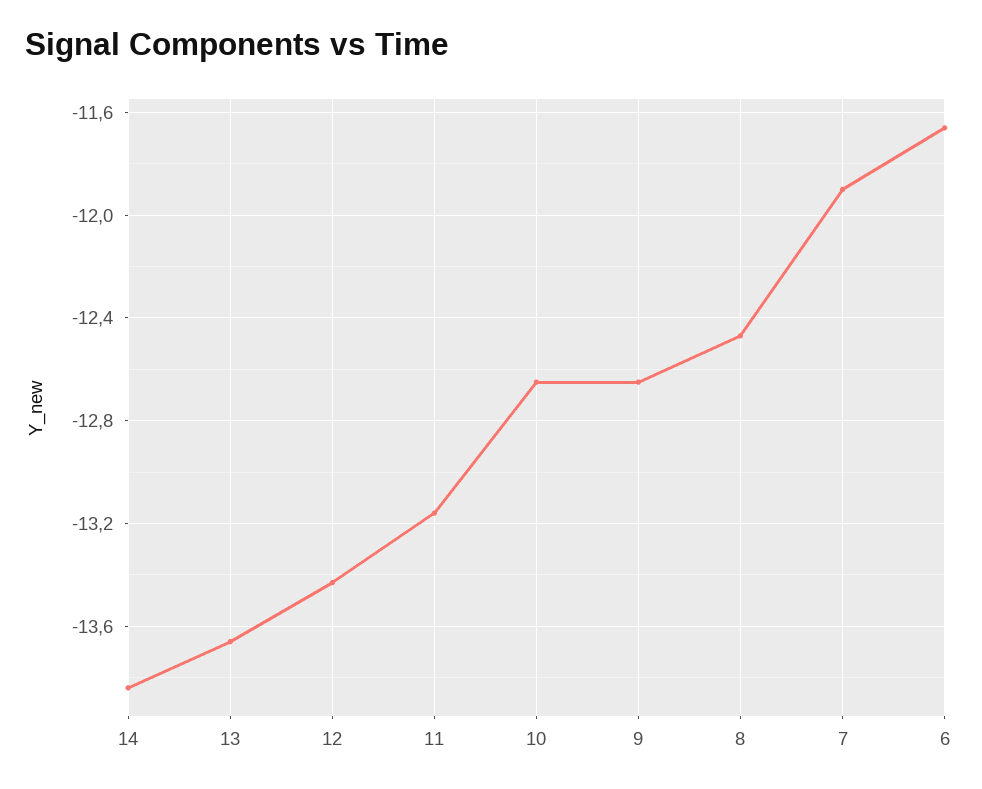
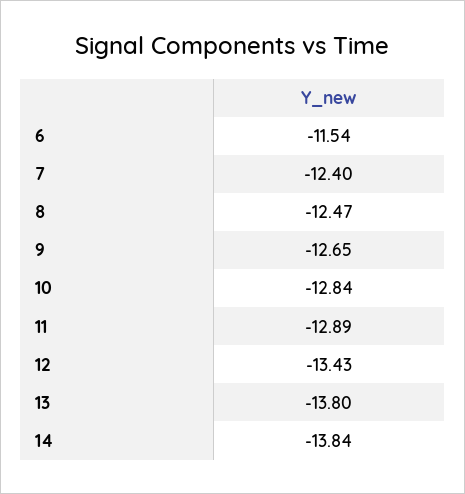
13: -13.65 -> -13.8
11: -13.15 -> -12.89
10: -12.65 -> -12.84
7: -11.9 -> -12.4
6: -11.65 -> -11.54

